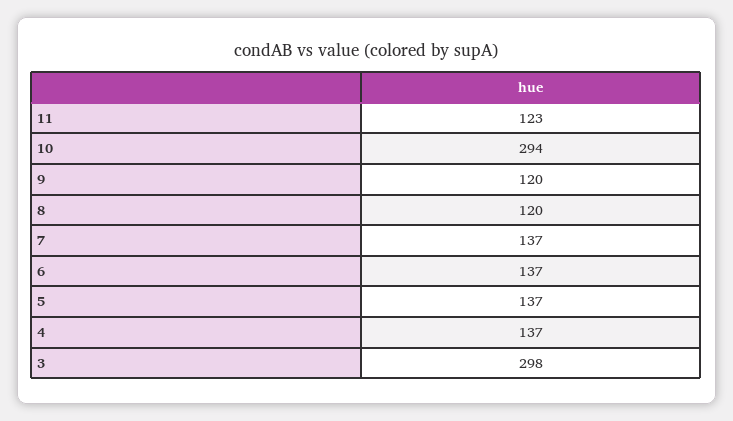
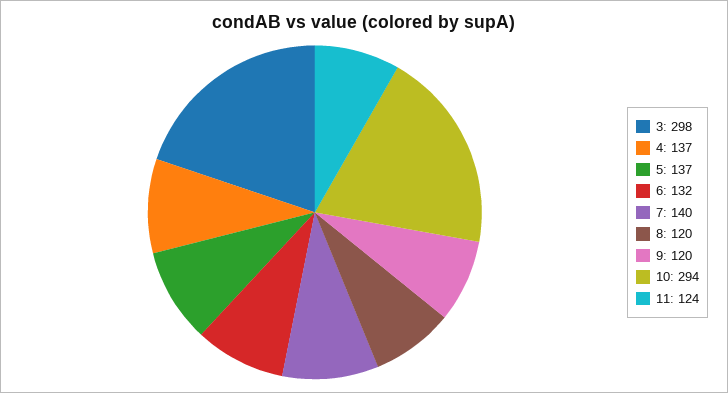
11: 123 -> 124
7: 137 -> 140
6: 137 -> 132

